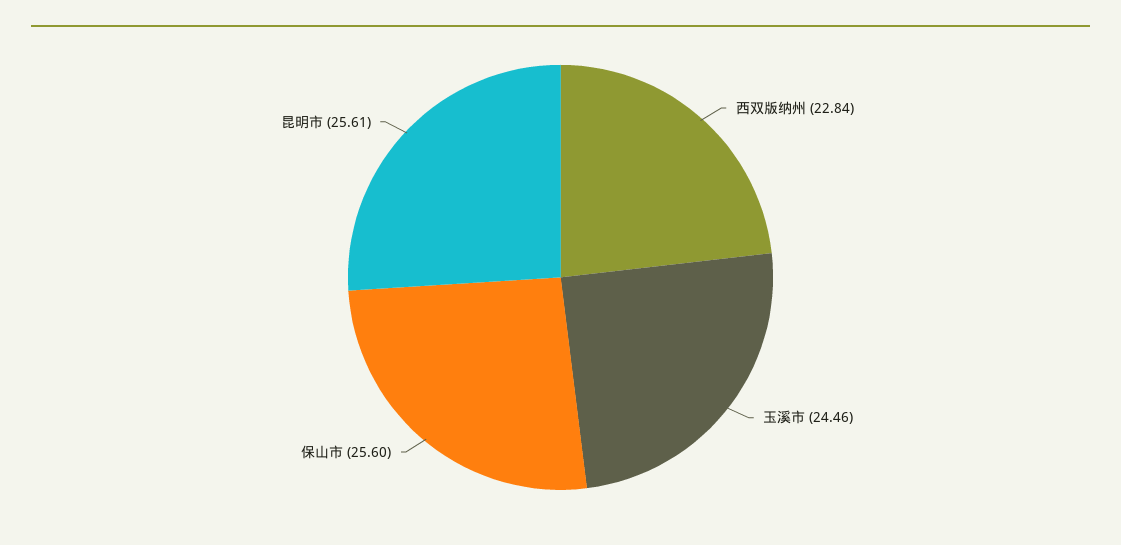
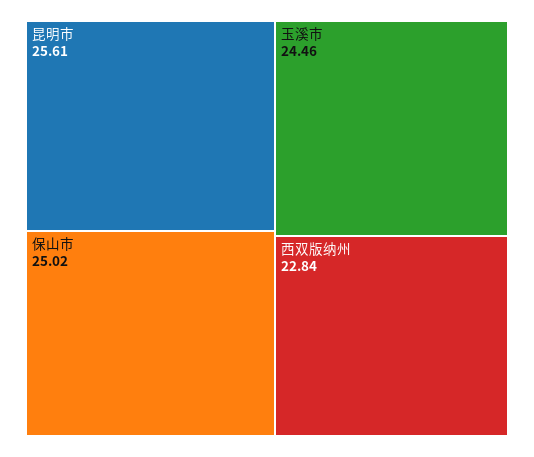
保山市: 25.6 -> 25.02

